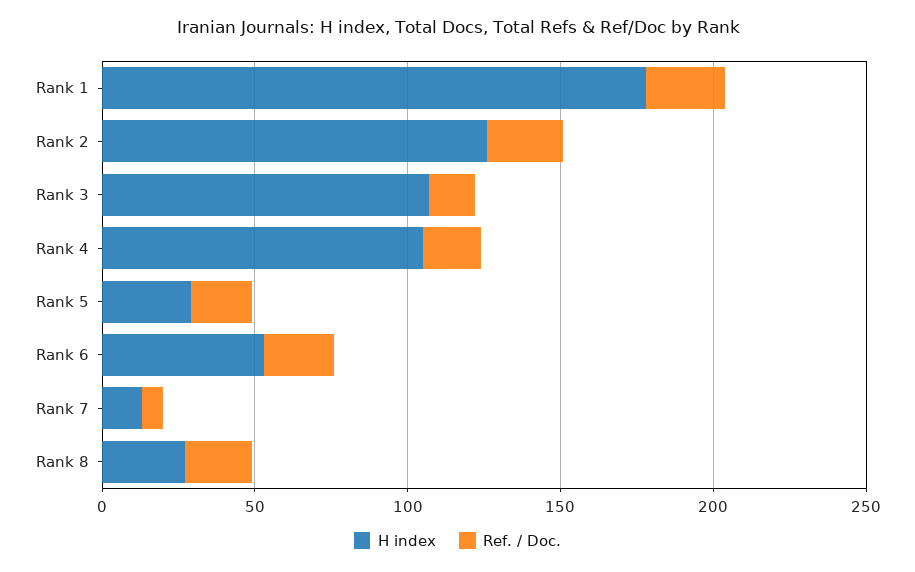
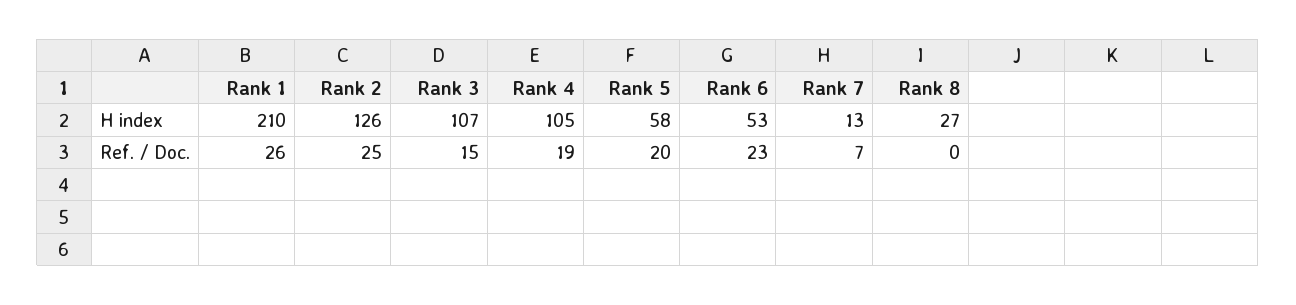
H index, Rank 1: 180 -> 210
H index, Rank 5: 30 -> 58
Ref. / Doc., Rank 8: 20 -> 0

